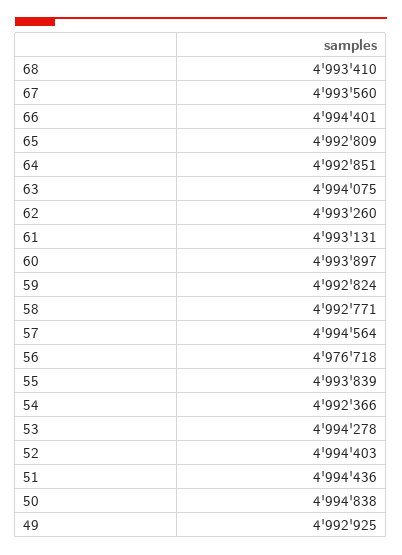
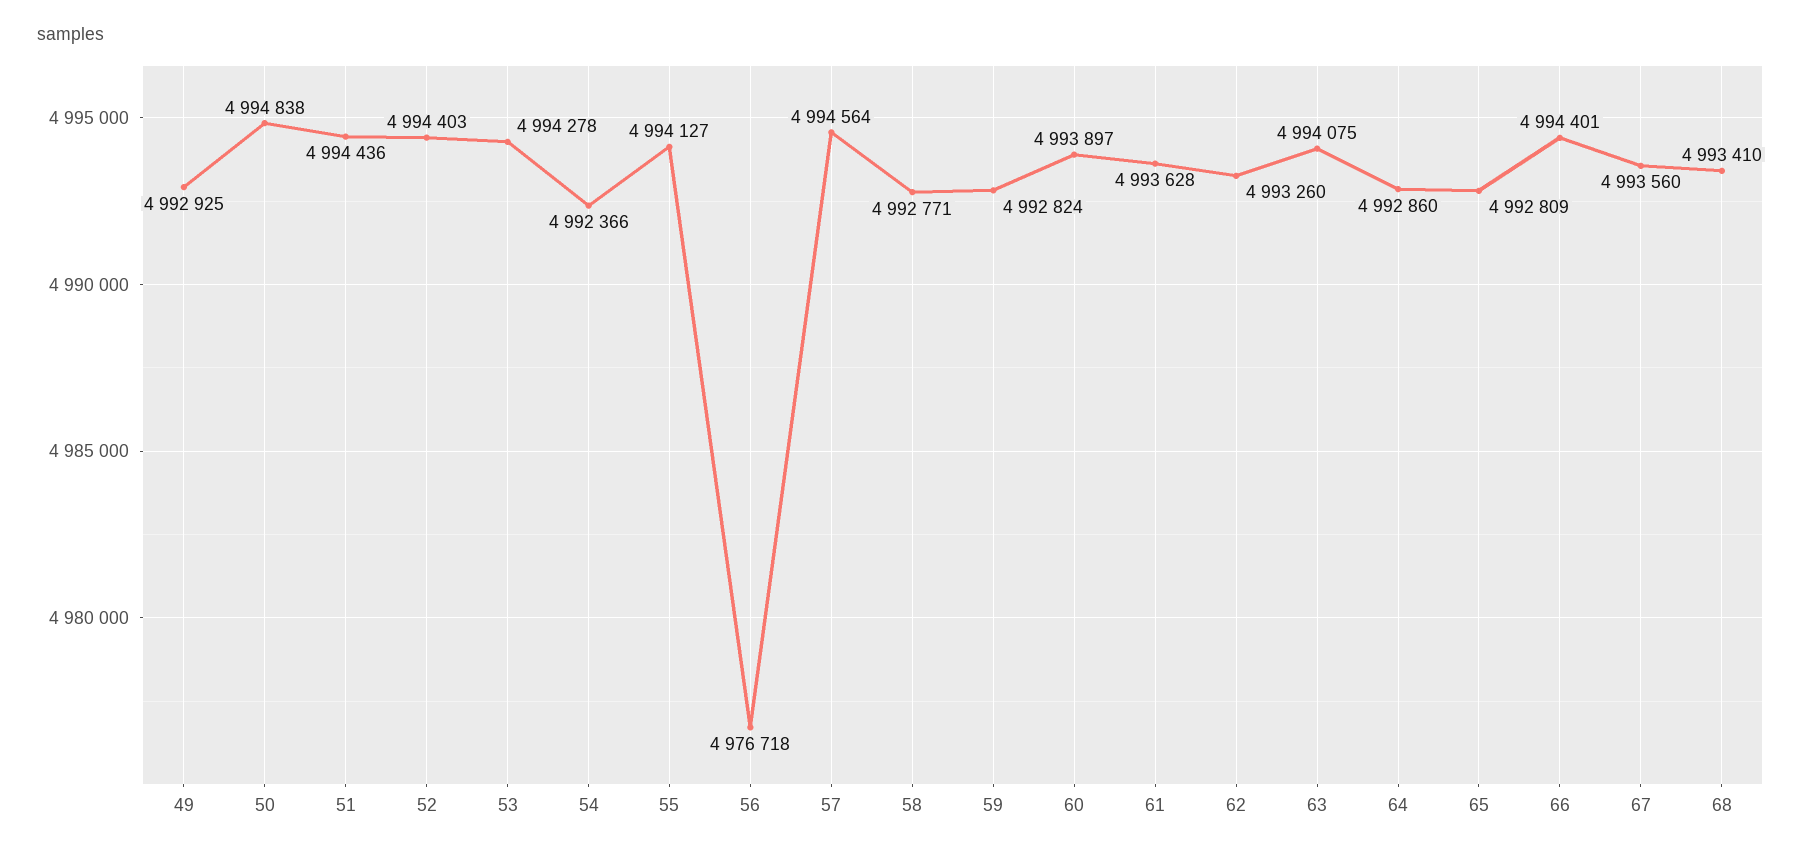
64: 4992851 -> 4992860
61: 4993131 -> 4993628
55: 4993839 -> 4994127

